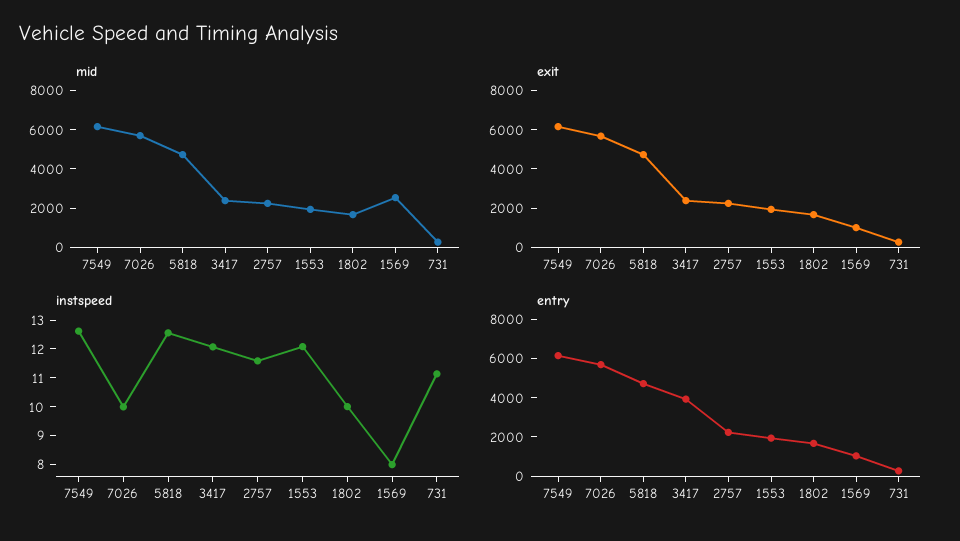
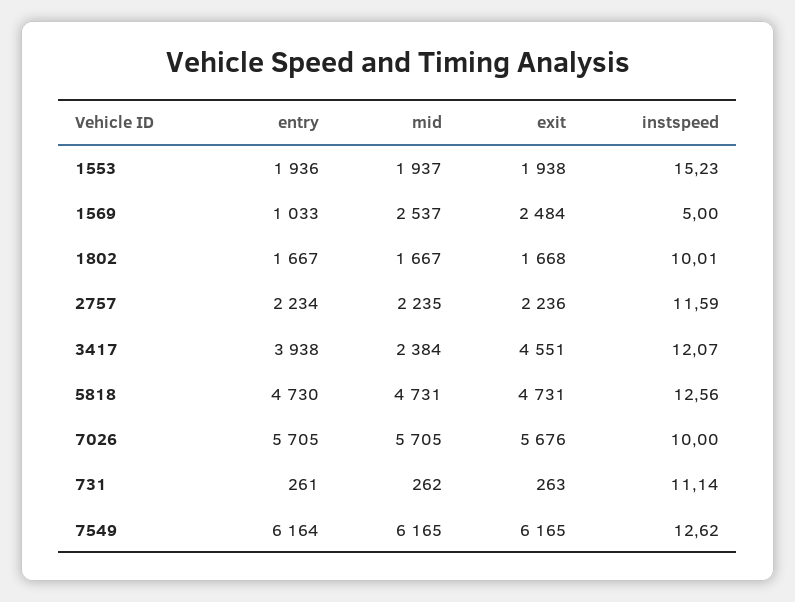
exit, 3417: 2500 -> 4551
exit, 1569: 1000 -> 2484
instspeed, 1553: 12 -> 15.23
instspeed, 1569: 8 -> 5

